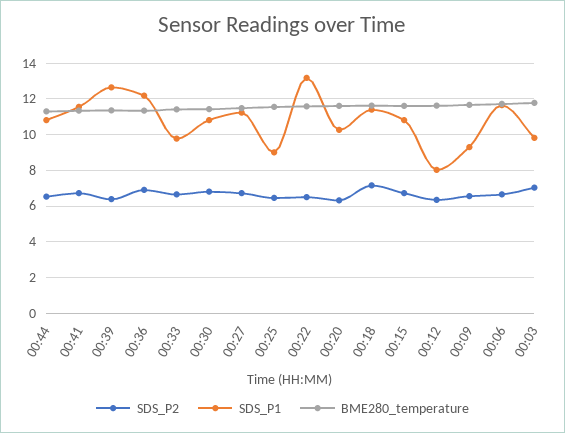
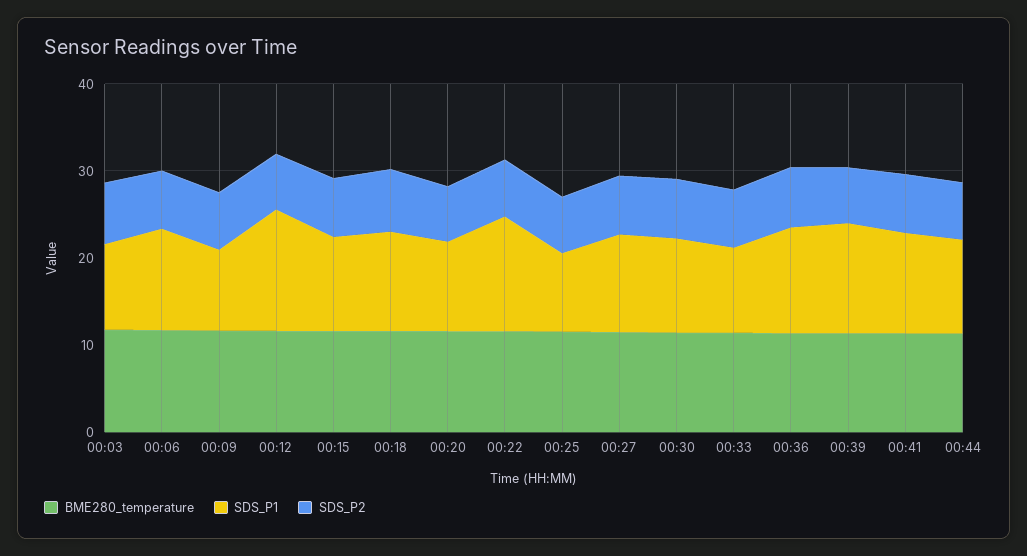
SDS_P1, 00:12: 8 -> 14

